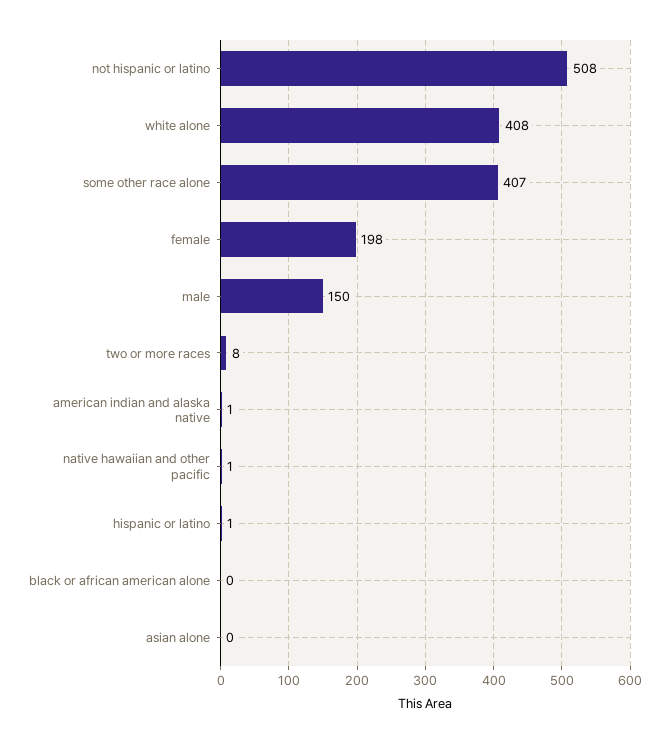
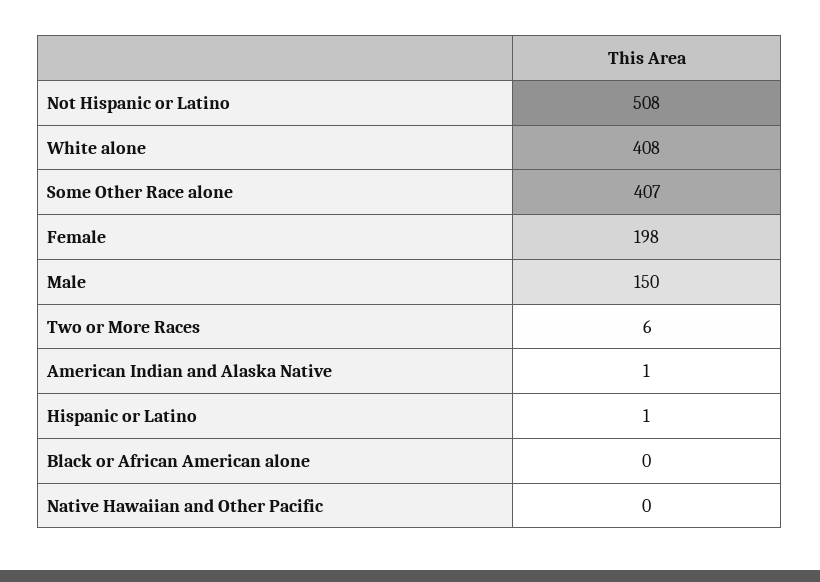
two or more races: 8 -> 6
native hawaiian and other pacific: 1 -> 0
asian alone: 0 -> none

